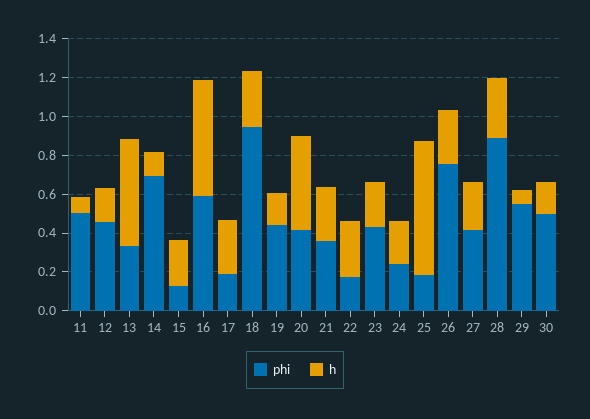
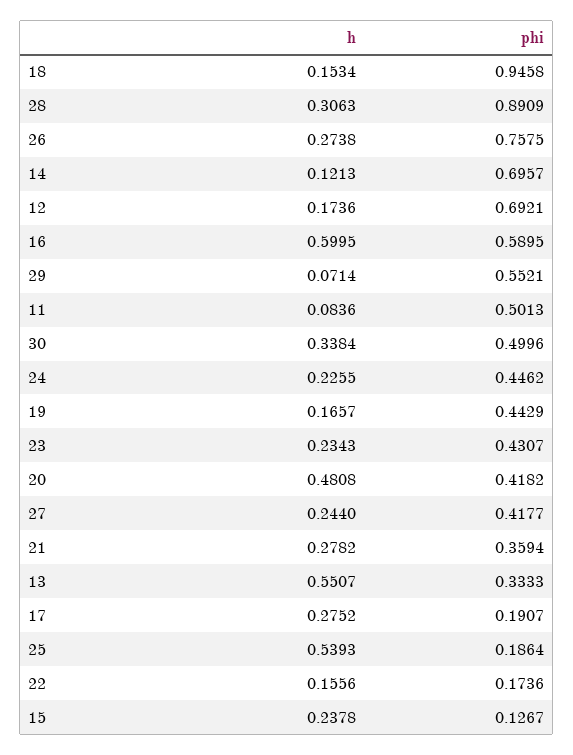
phi, 12: 0.45 -> 0.6921
h, 18: 0.3 -> 0.1534
h, 22: 0.3 -> 0.1556
phi, 24: 0.25 -> 0.4462
h, 25: 0.7 -> 0.5393
h, 30: 0.15 -> 0.3384

